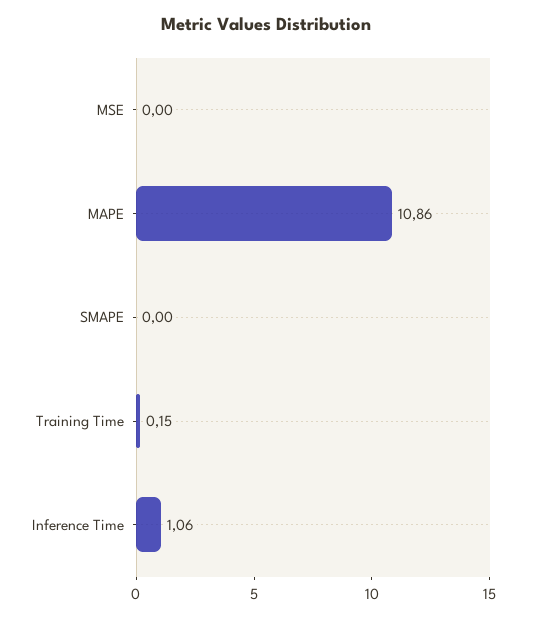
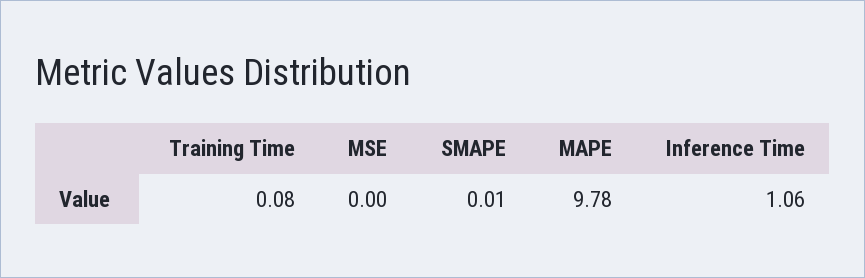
MAPE: 10.86 -> 9.78
SMAPE: 0 -> 0.01
Training Time: 0.15 -> 0.08

